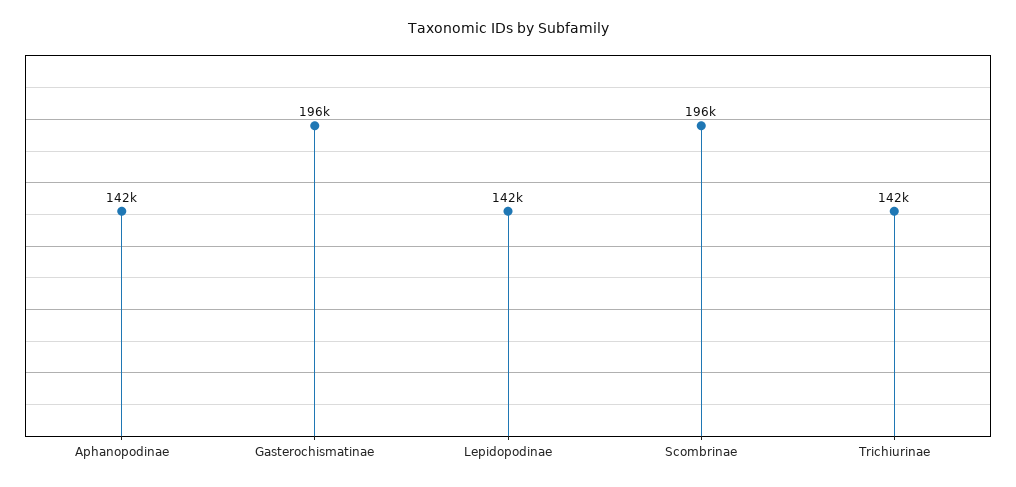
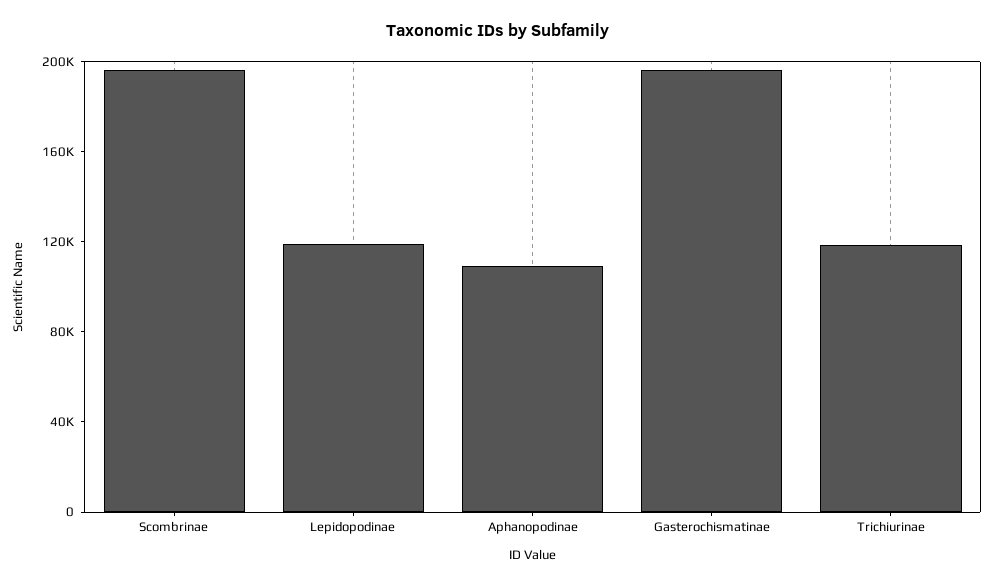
Aphanopodinae: 142000 -> 110000
Lepidopodinae: 142000 -> 120000
Trichiurinae: 142000 -> 120000

